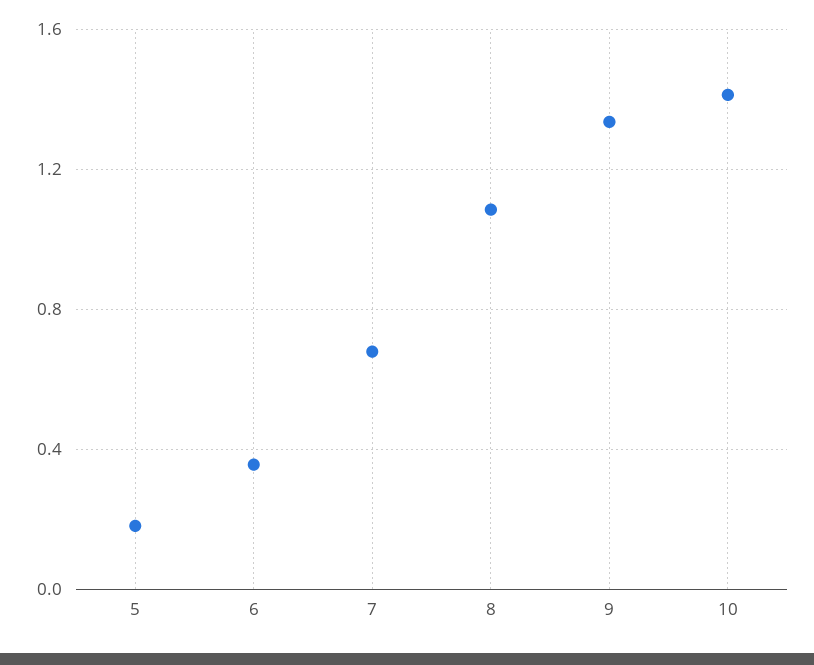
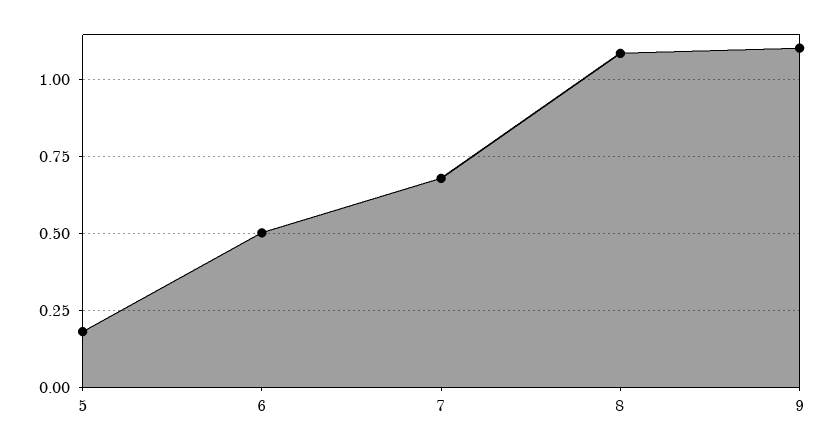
6: 0.35 -> 0.5
9: 1.35 -> 1.1
10: 1.4 -> none

